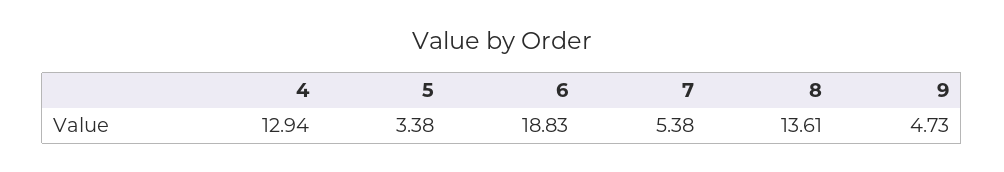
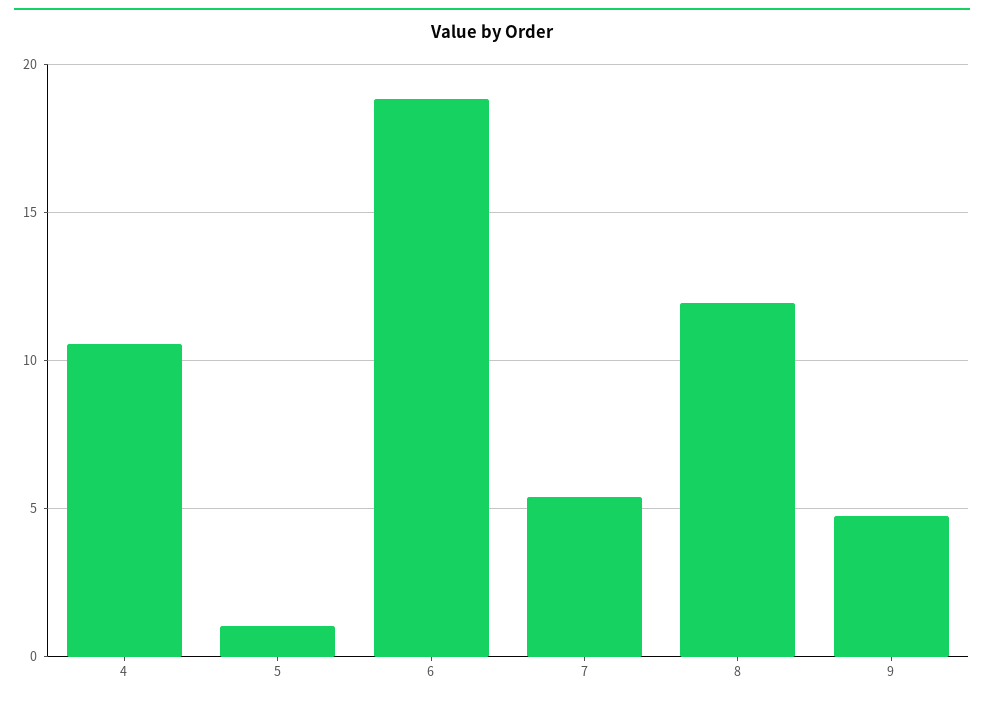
4: 12.94 -> 10.5
5: 3.38 -> 1
8: 13.61 -> 12

